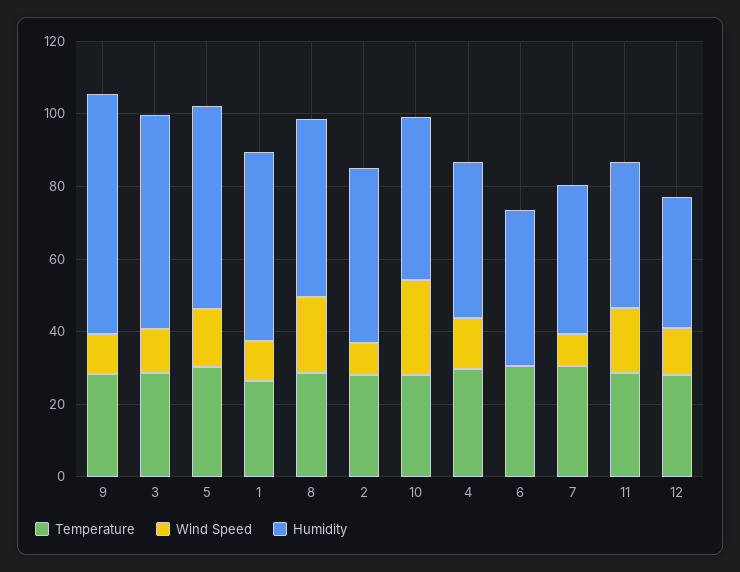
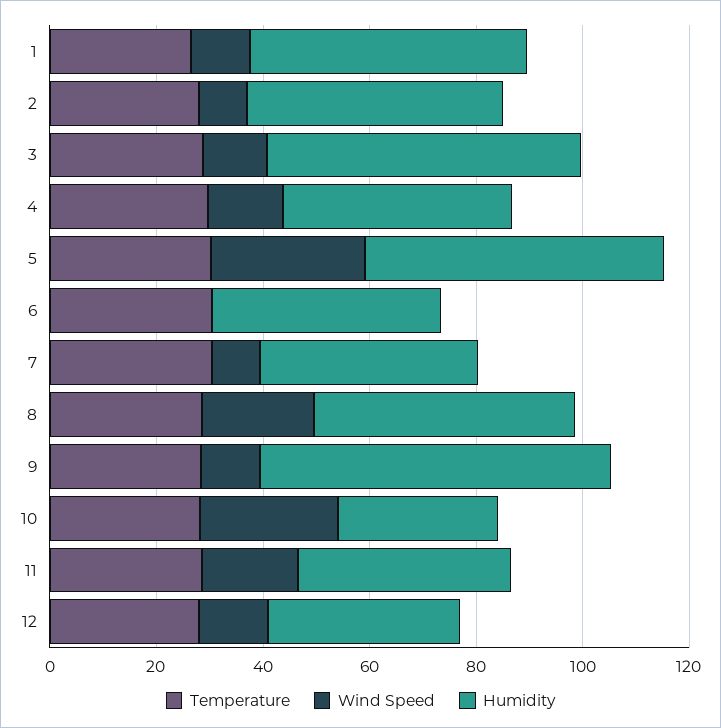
Wind Speed, 5: 15 -> 30
Humidity, 10: 45 -> 30

